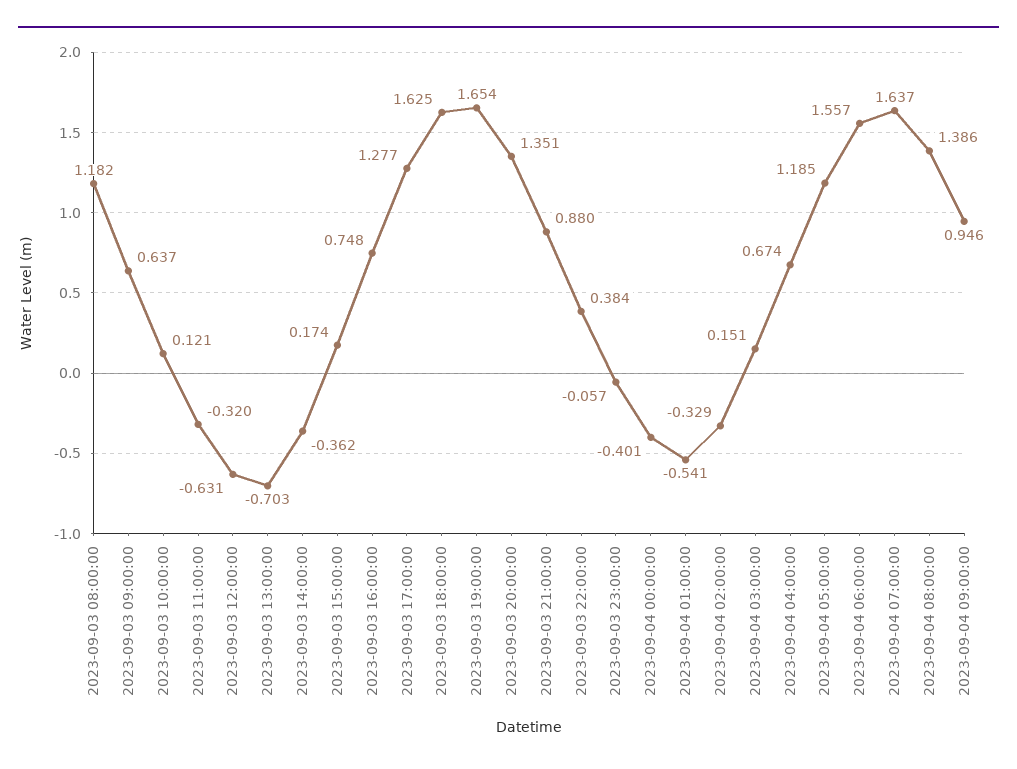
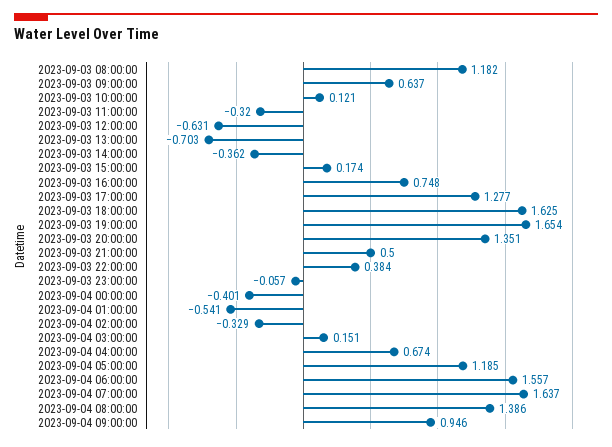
2023-09-03 21:00:00: 0.88 -> 0.5

